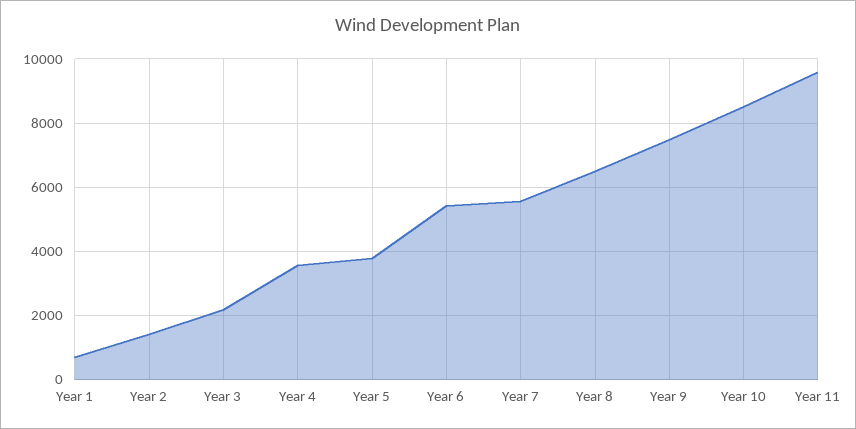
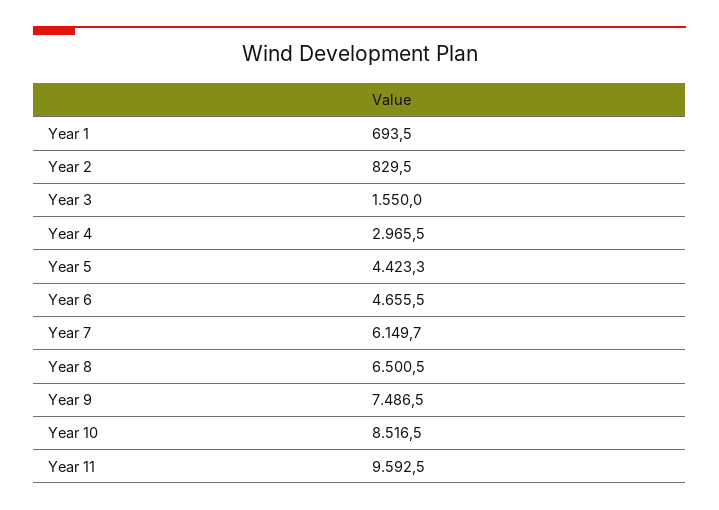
Year 2: 1400 -> 829.5
Year 3: 2200 -> 1550
Year 4: 3600 -> 2965.5
Year 5: 3800 -> 4423.3
Year 6: 5400 -> 4655.5
Year 7: 5600 -> 6149.7

